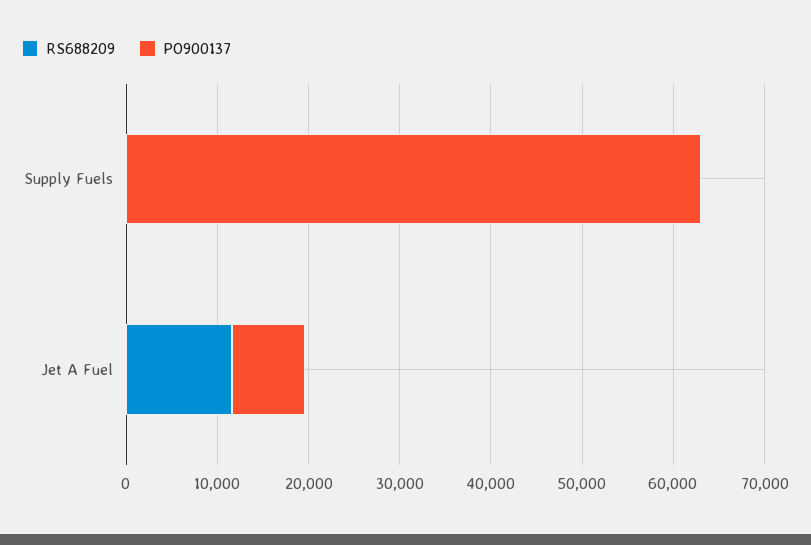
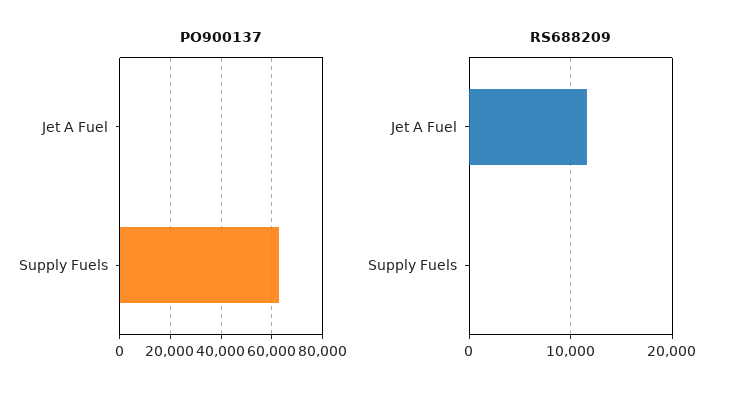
PO900137, Jet A Fuel: 8000 -> 0

